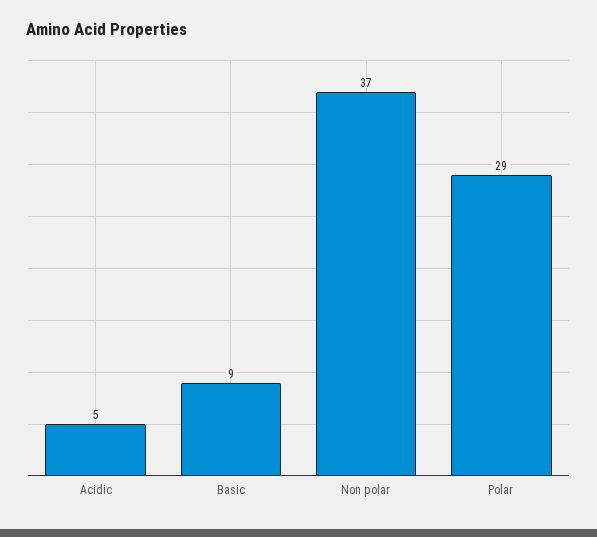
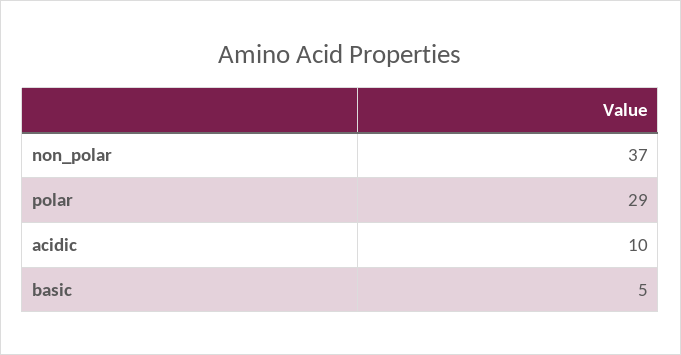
Acidic: 5 -> 10
Basic: 9 -> 5

